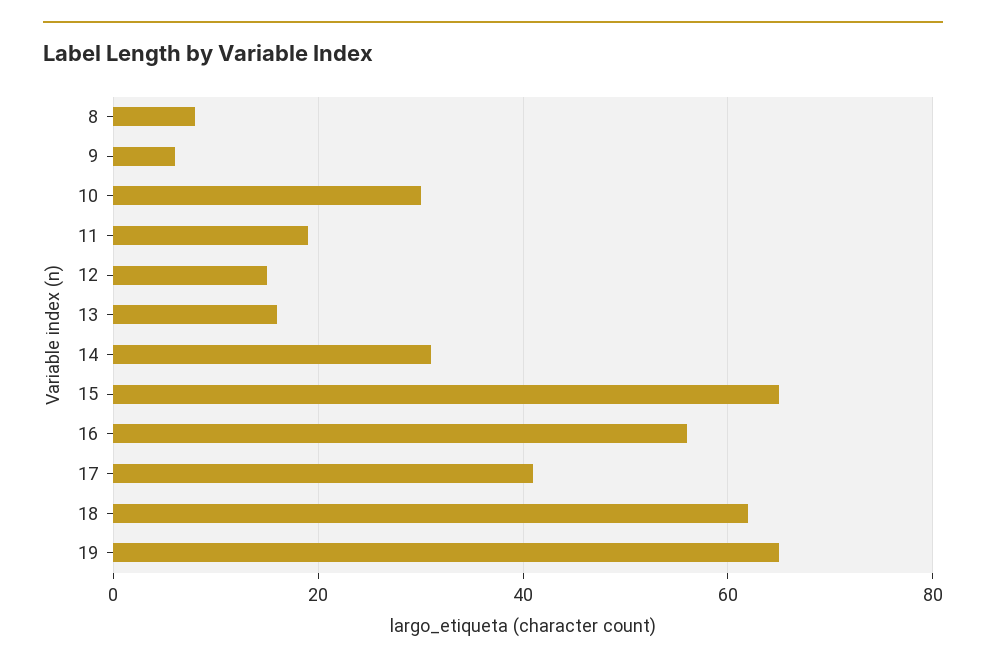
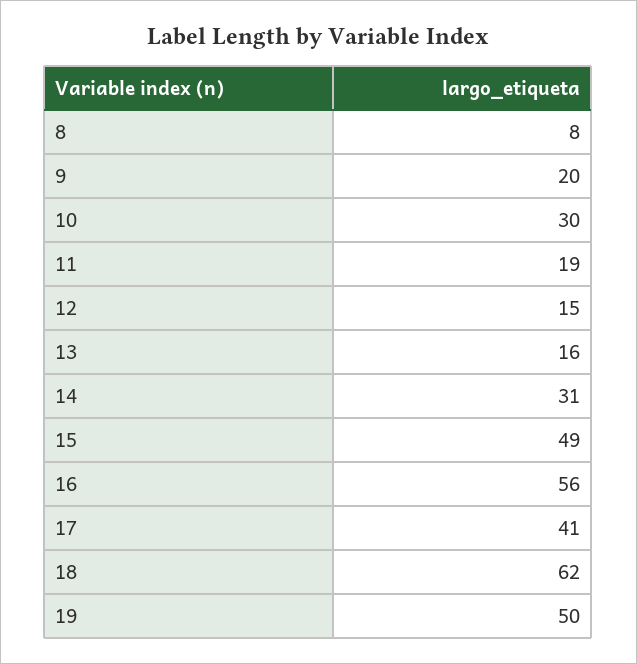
9: 5 -> 20
15: 65 -> 49
19: 65 -> 50

